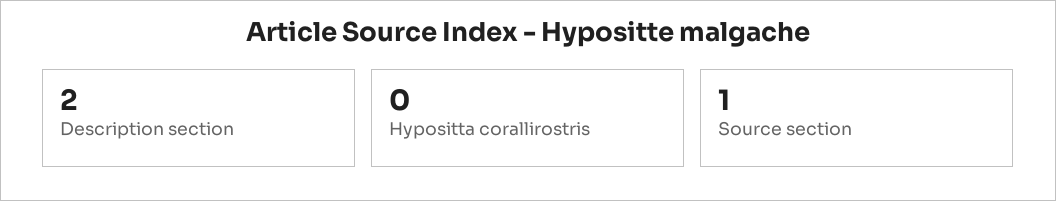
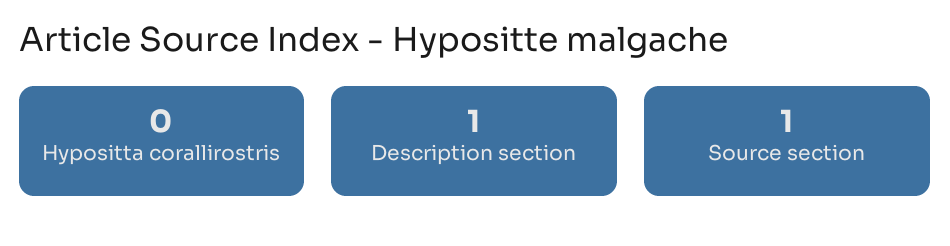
Description section: 2 -> 1

